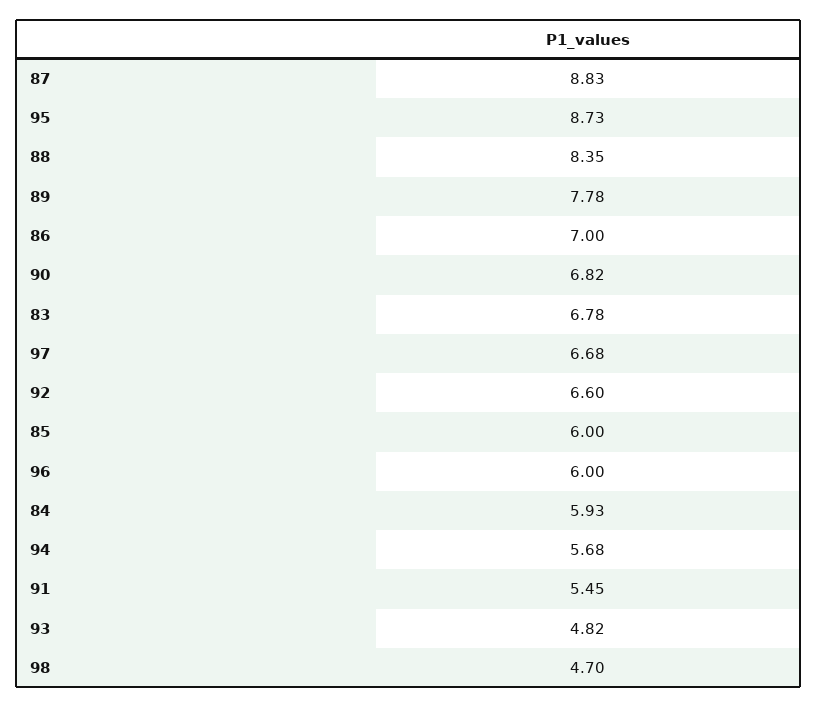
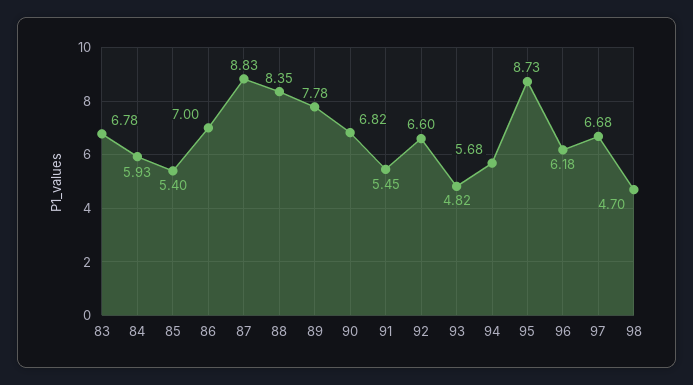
85: 6 -> 5.4
96: 6 -> 6.18

